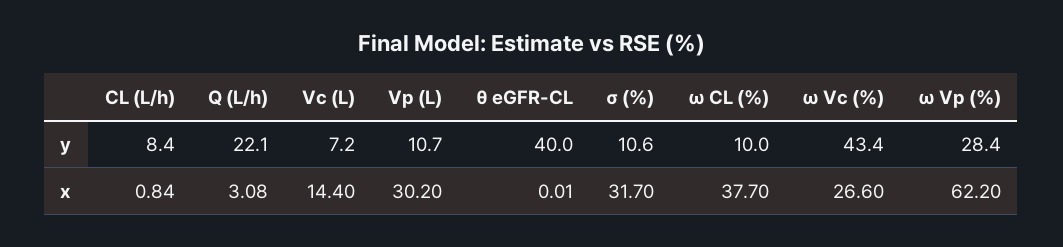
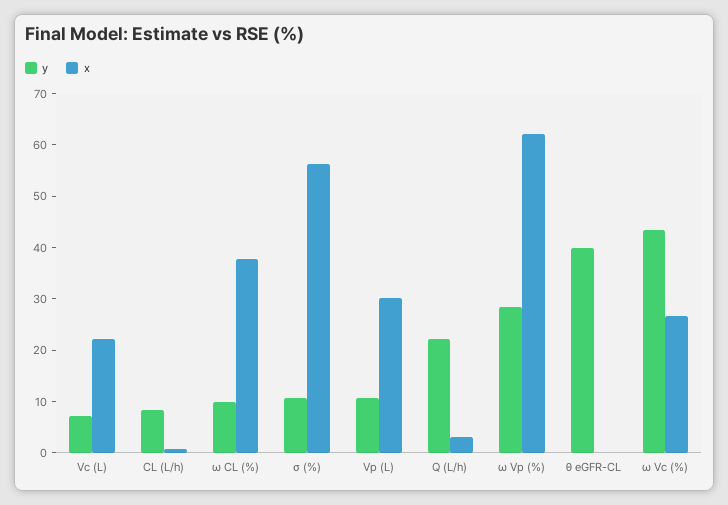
x, Vc (L): 14.4 -> 22
x, σ (%): 31.7 -> 56

